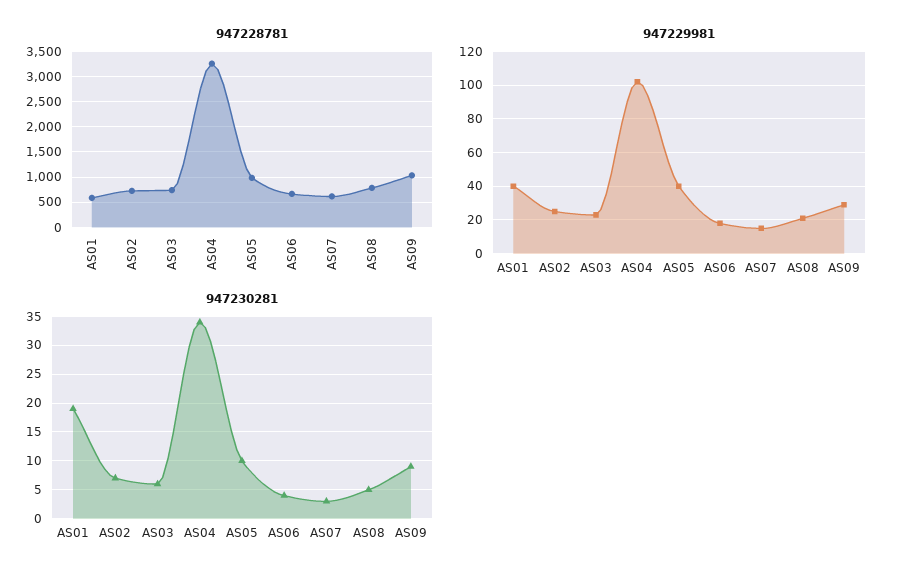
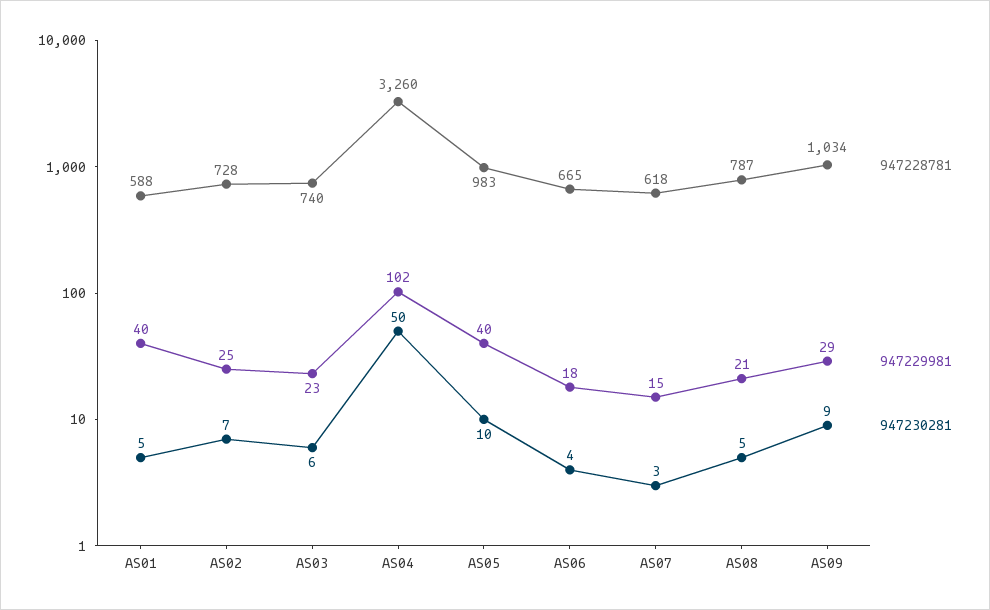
947230281, AS01: 20 -> 5
947230281, AS04: 35 -> 50

